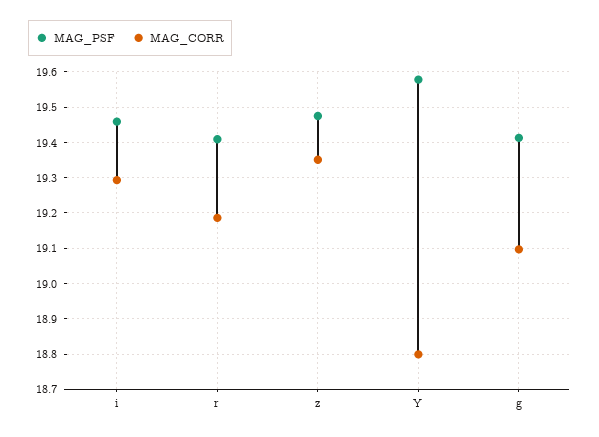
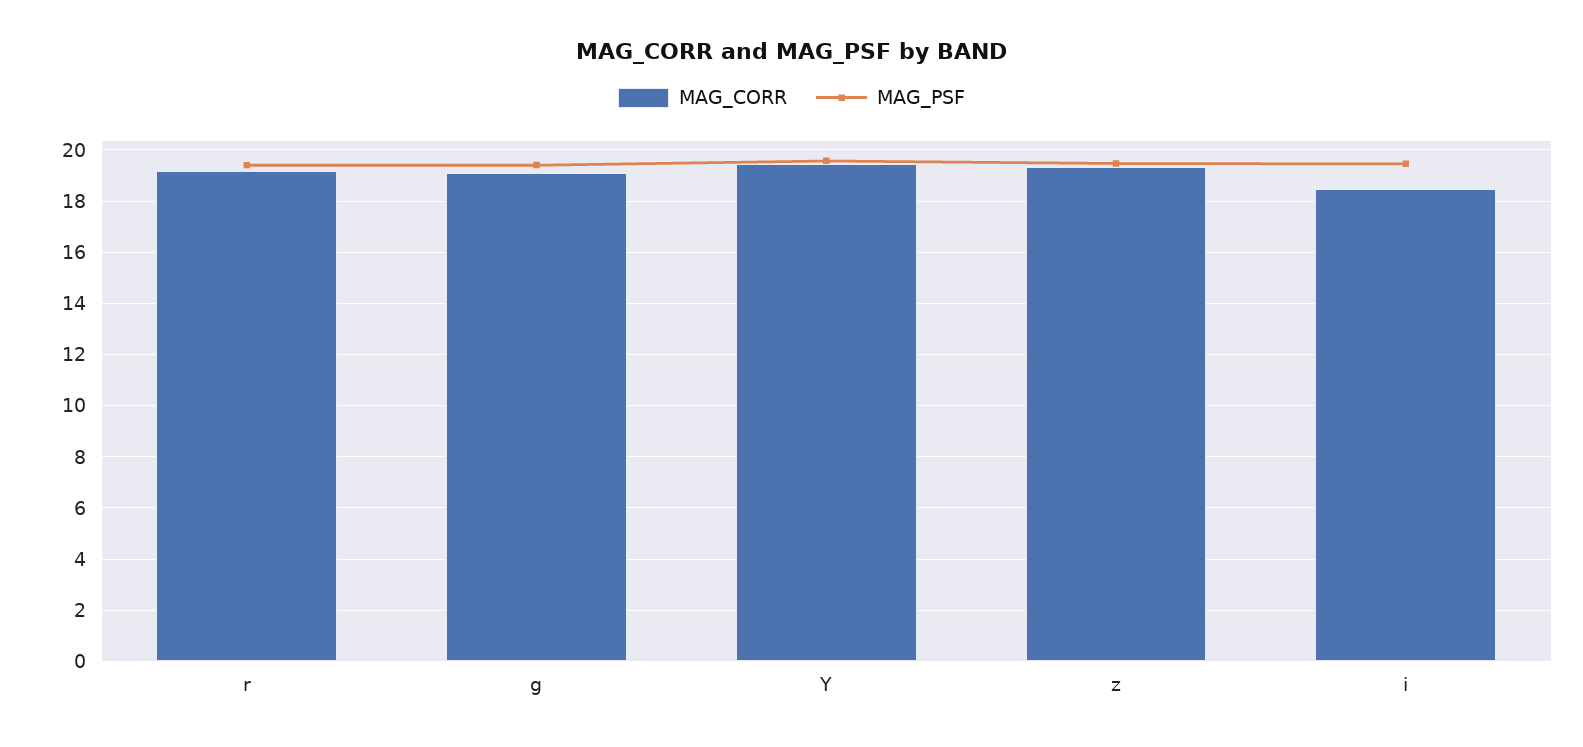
MAG_CORR, i: 19.3 -> 18.5
MAG_CORR, Y: 18.8 -> 19.5

